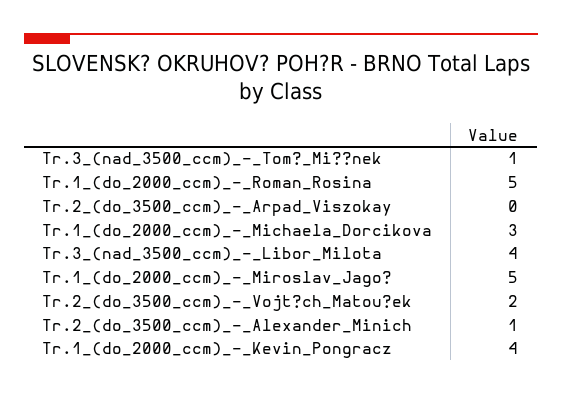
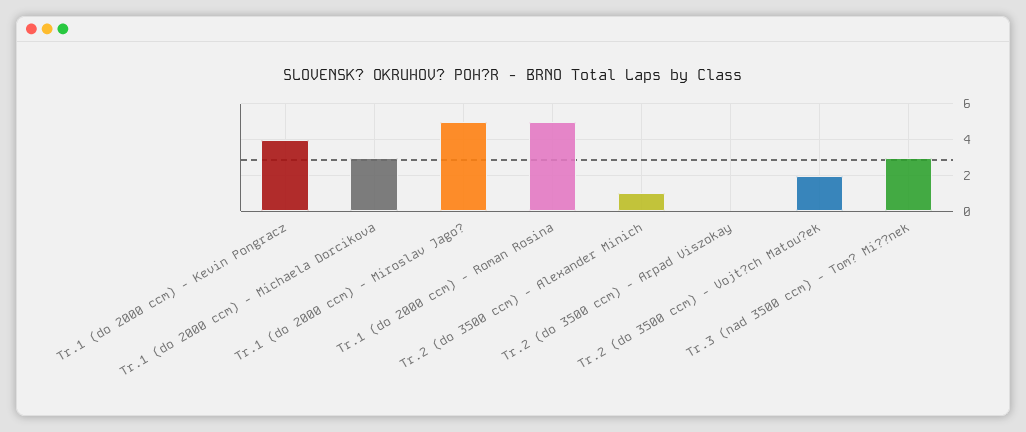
Tr.3_(nad_3500_ccm)_-_Tom?_Mi??nek: 1 -> 3
Tr.3_(nad_3500_ccm)_-_Libor_Milota: 4 -> none

